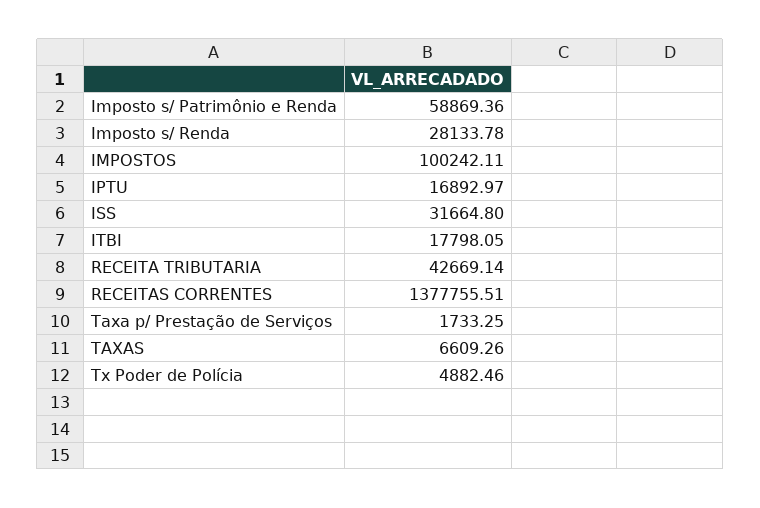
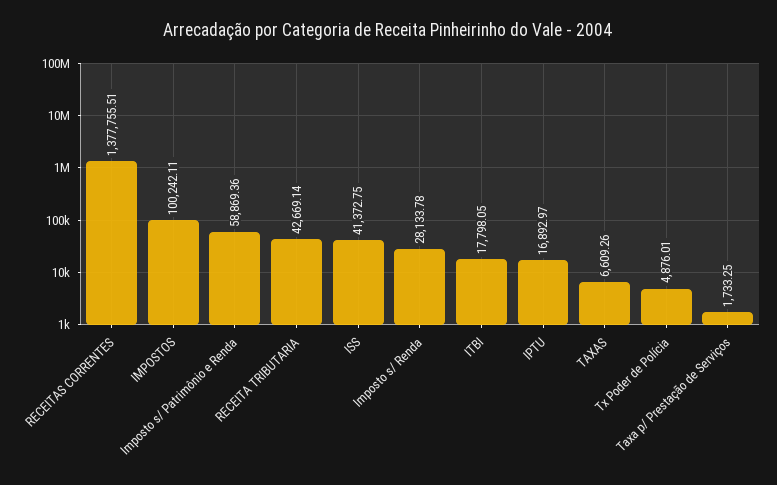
ISS: 31664.8 -> 41372.75
Tx Poder de Polícia: 4882.46 -> 4876.01

